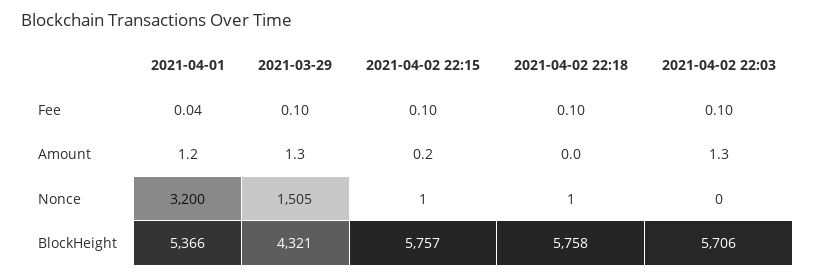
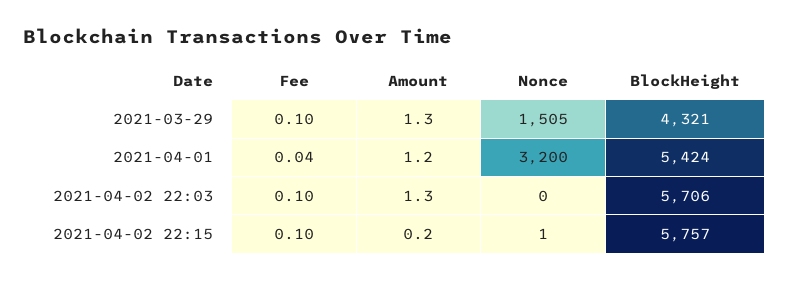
2021-04-02 22:18, Fee: 0.1 -> none
2021-04-02 22:18, Amount: 0 -> none
2021-04-02 22:18, Nonce: 1 -> none
2021-04-01, BlockHeight: 5366 -> 5424
2021-04-02 22:18, BlockHeight: 5758 -> none

